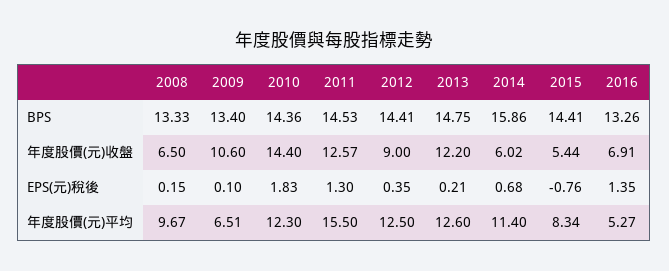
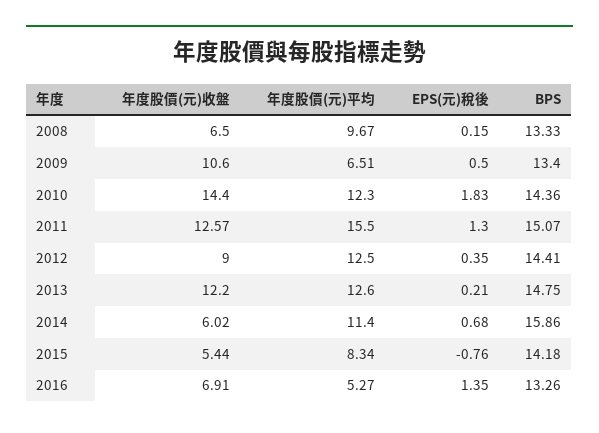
2011, BPS: 14.53 -> 15.07
2015, BPS: 14.41 -> 14.18
2009, EPS(元)稅後: 0.1 -> 0.5

